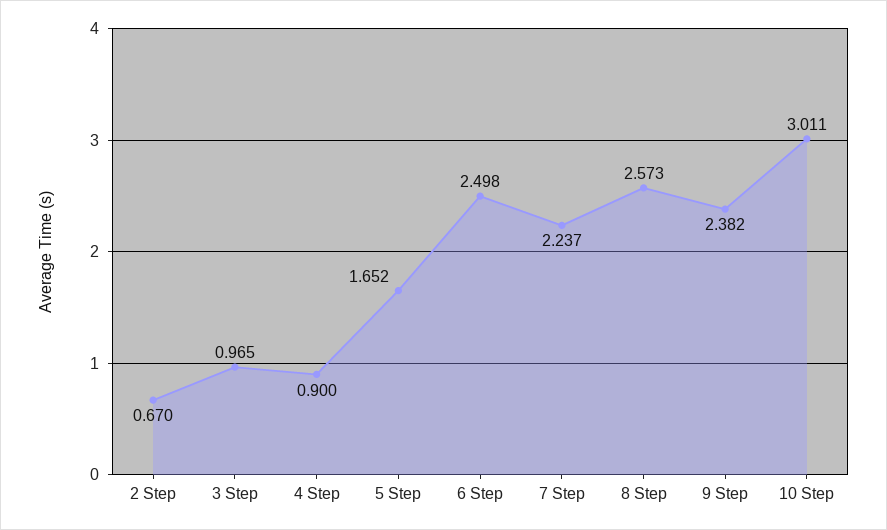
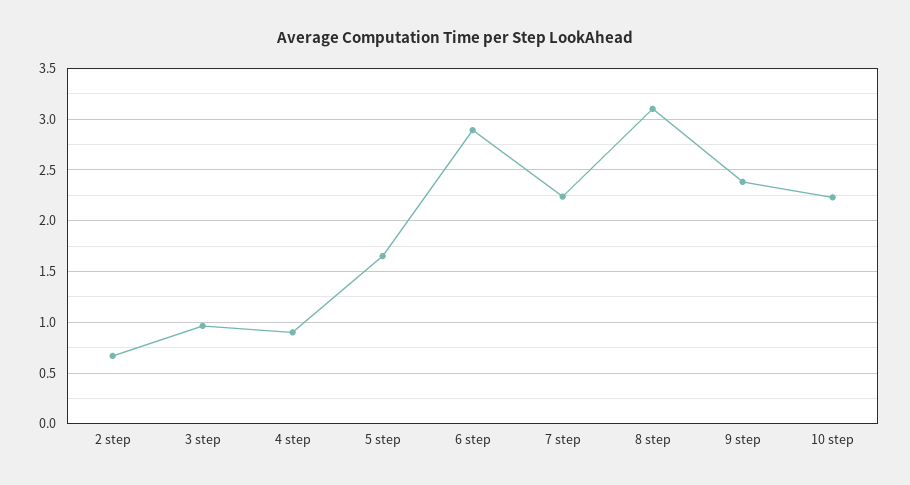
6 Step: 2.498 -> 2.9
8 Step: 2.573 -> 3.1
10 Step: 3.011 -> 2.2

